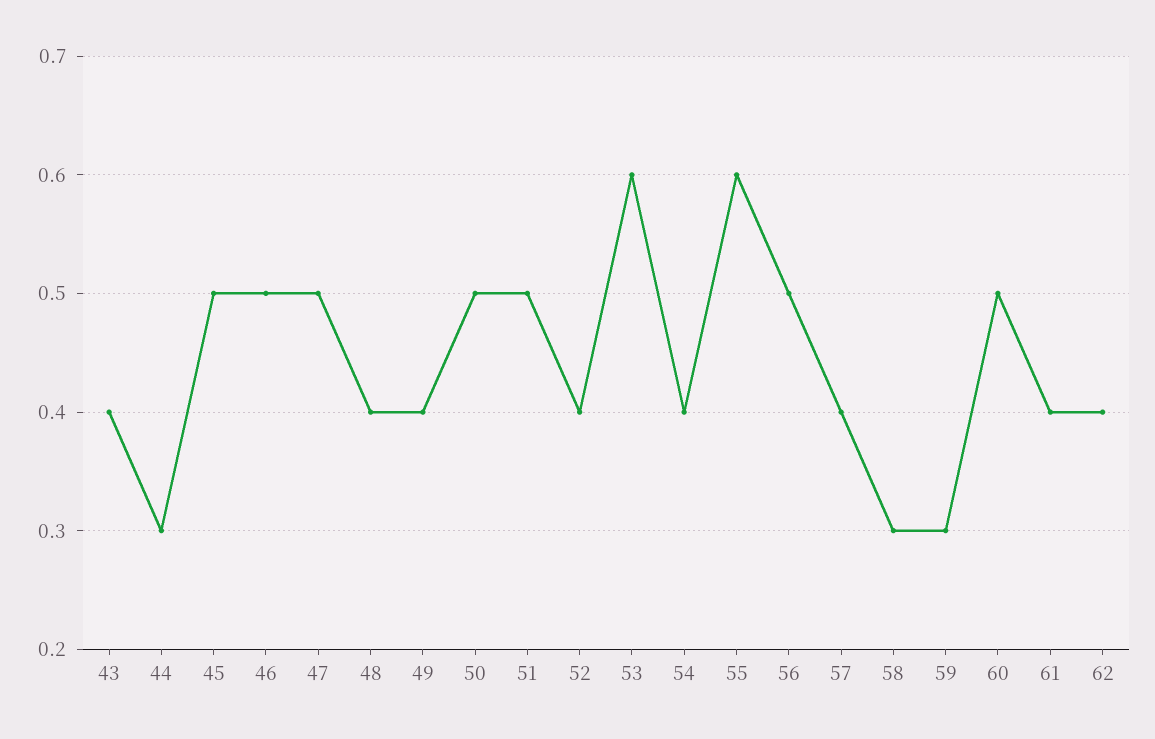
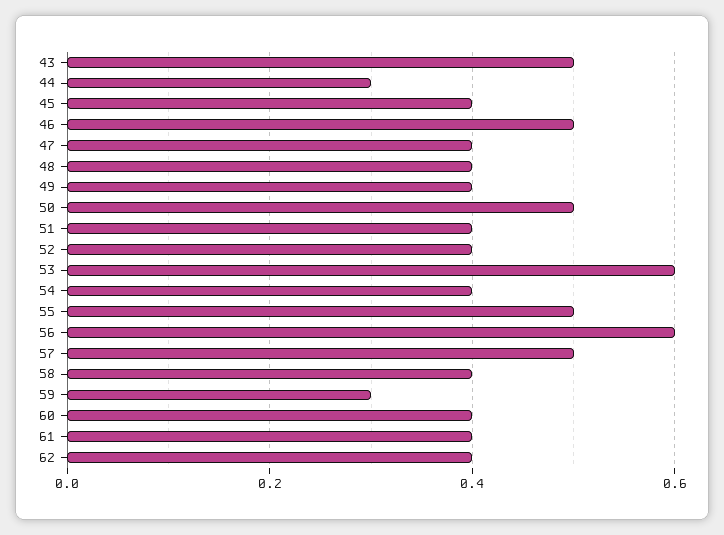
43: 0.4 -> 0.5
45: 0.5 -> 0.4
47: 0.5 -> 0.4
51: 0.5 -> 0.4
55: 0.6 -> 0.5
56: 0.5 -> 0.6
57: 0.4 -> 0.5
58: 0.3 -> 0.4
60: 0.5 -> 0.4

